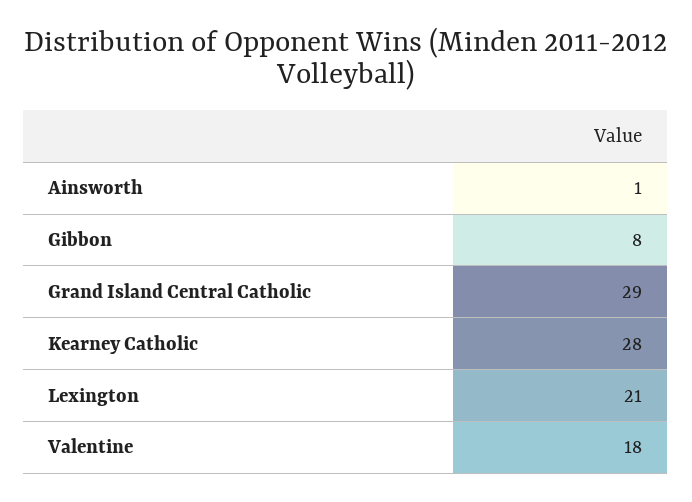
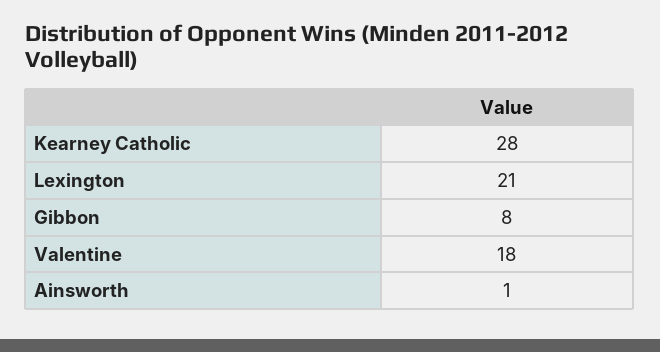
Grand Island Central Catholic: 29 -> none

